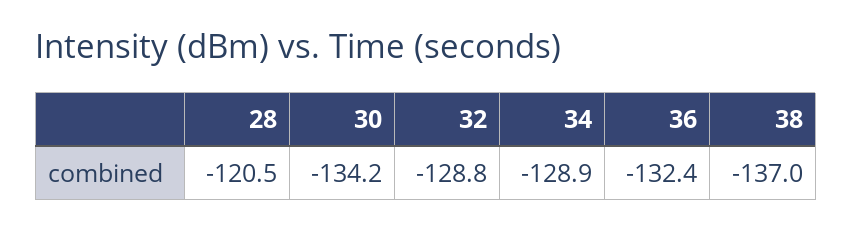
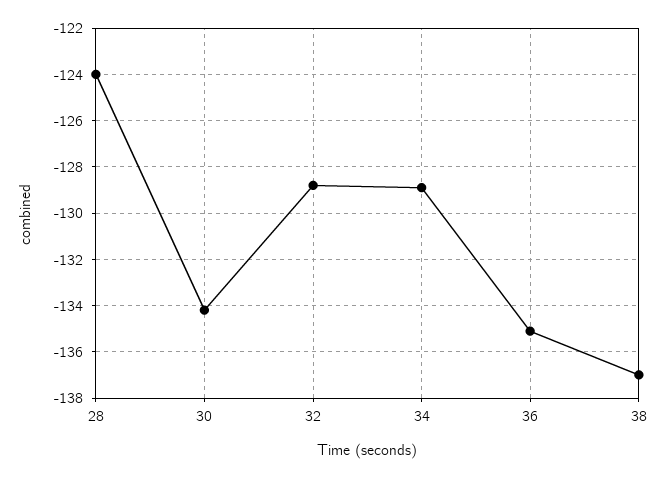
28: -120.5 -> -124
36: -132.4 -> -135

